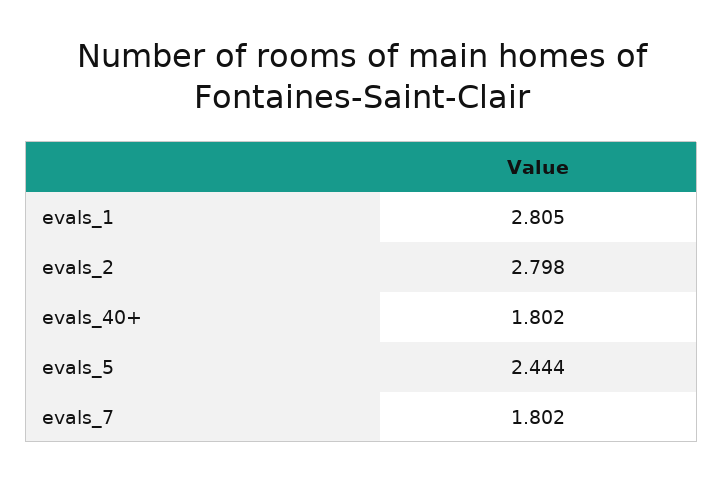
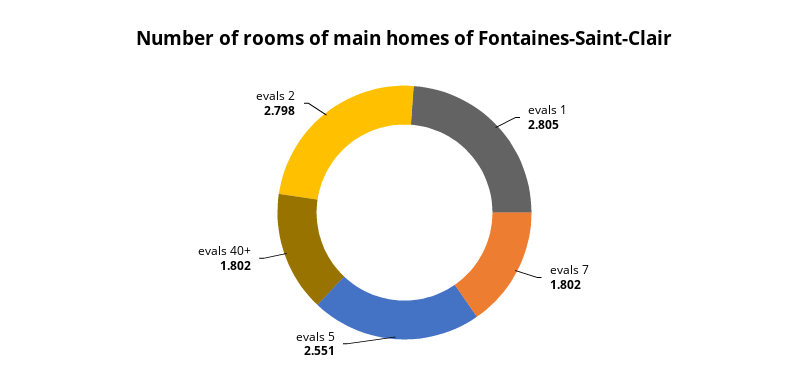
evals_5: 2.444 -> 2.551

